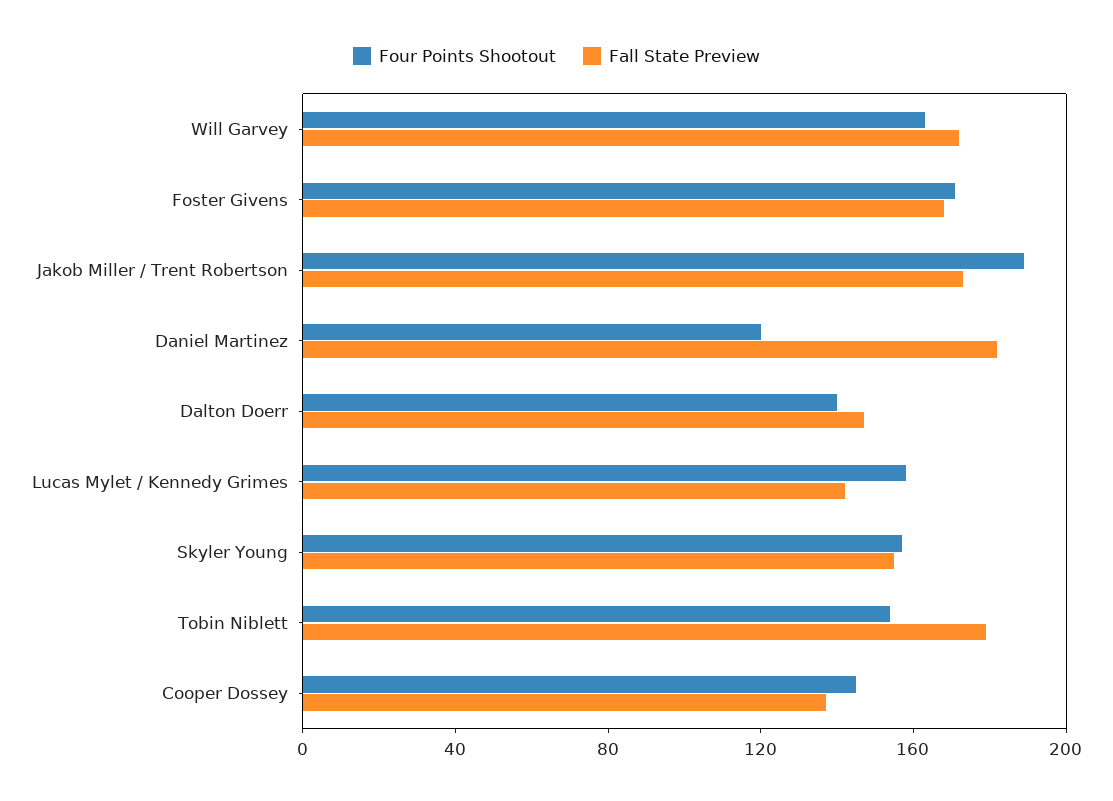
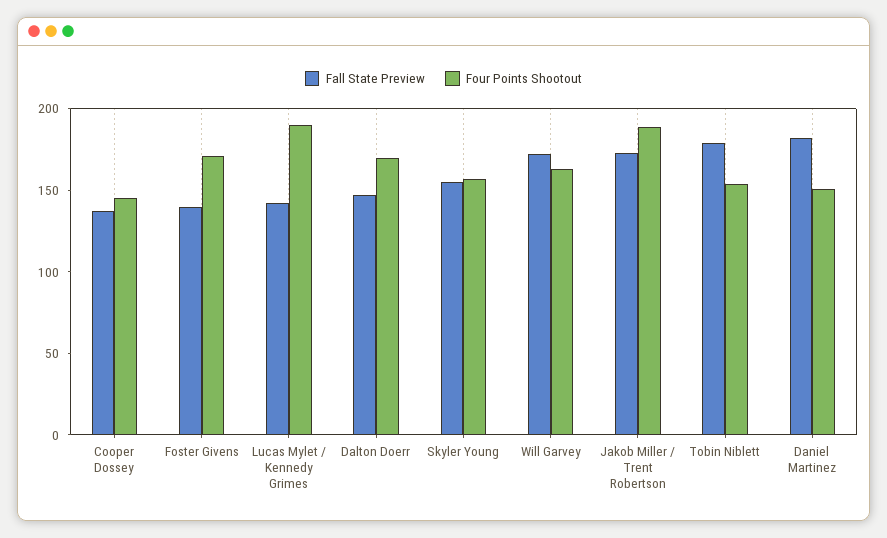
Fall State Preview, Foster Givens: 170 -> 140
Four Points Shootout, Daniel Martinez: 120 -> 150
Four Points Shootout, Dalton Doerr: 140 -> 170
Four Points Shootout, Lucas Mylet / Kennedy Grimes: 160 -> 190

